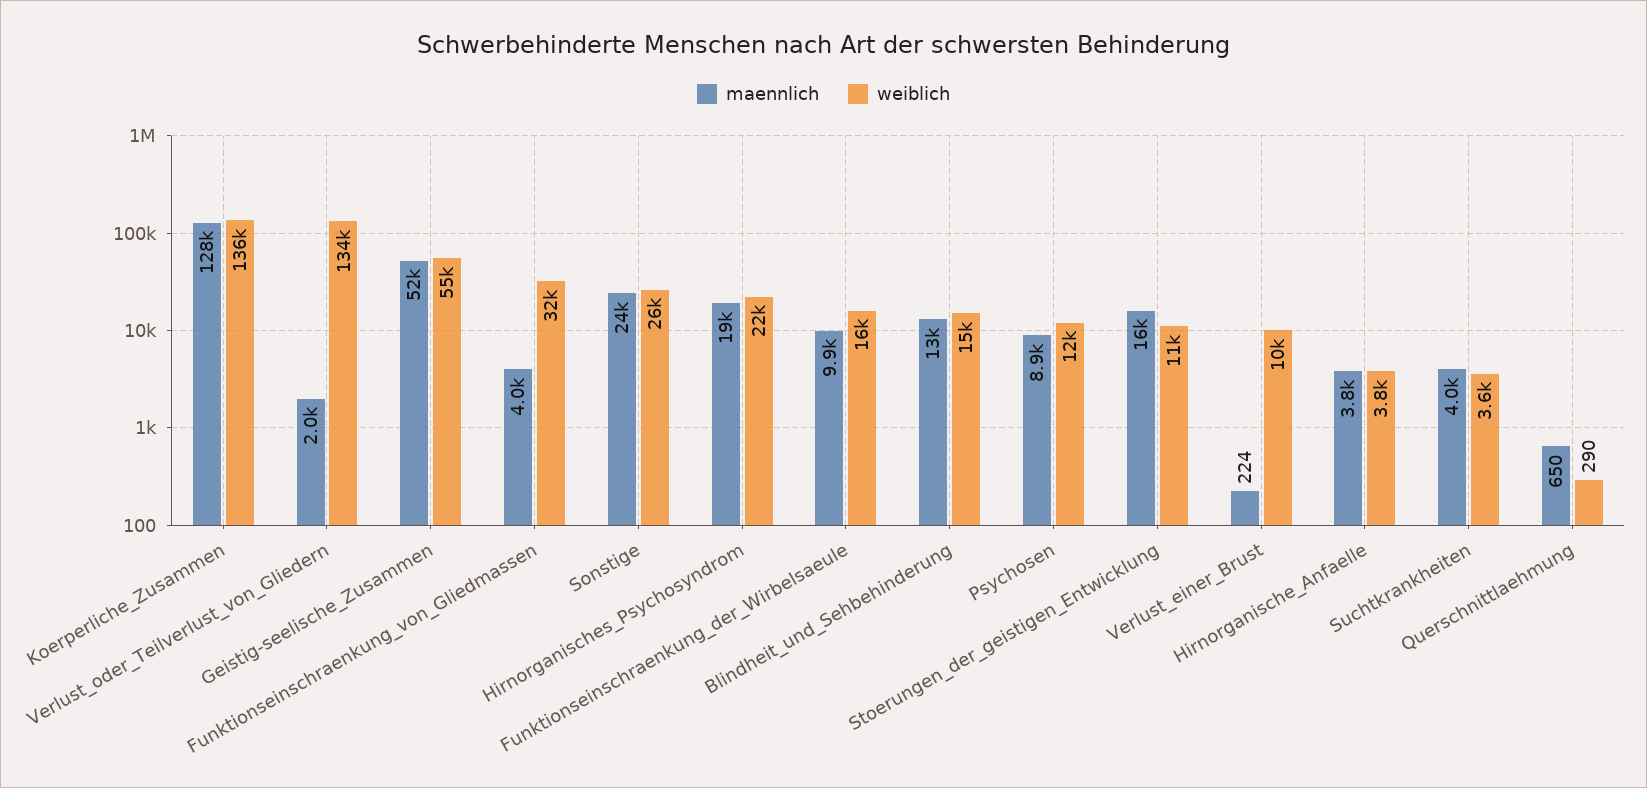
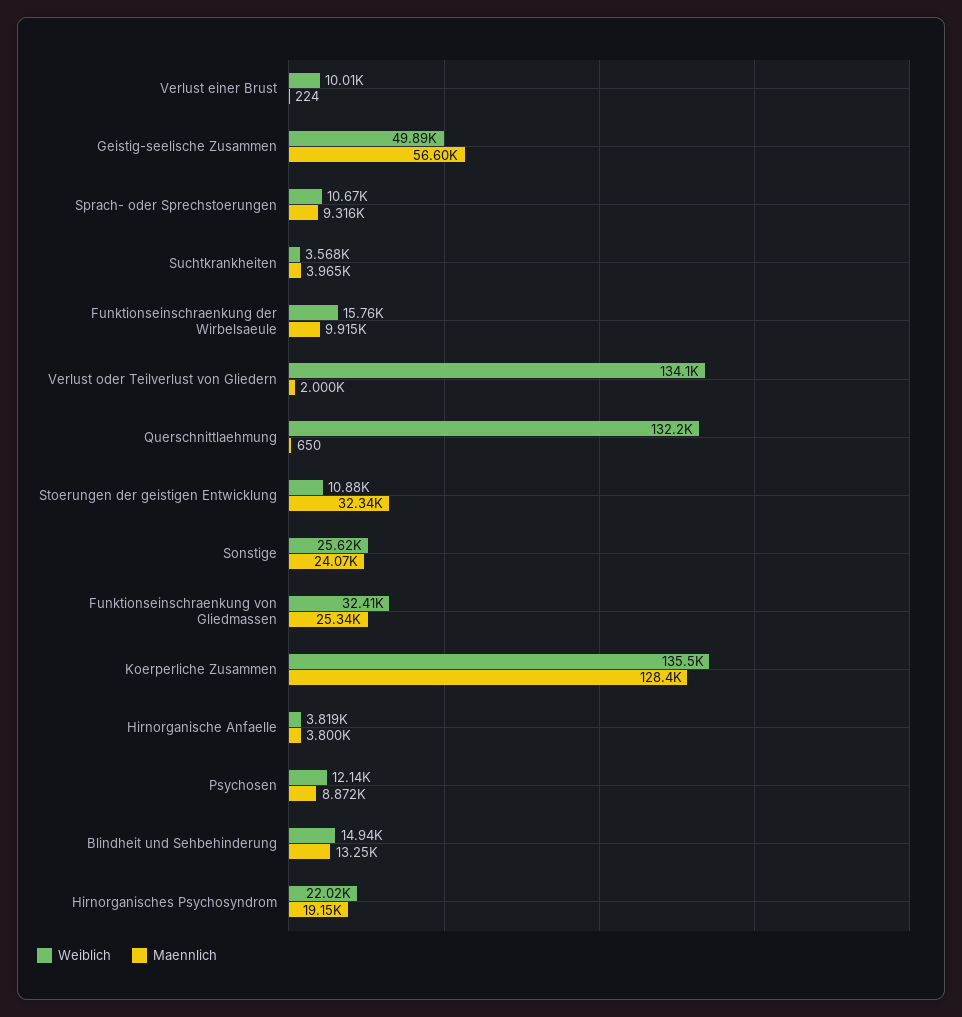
maennlich, Geistig-seelische_Zusammen: 52000 -> 56600
weiblich, Geistig-seelische_Zusammen: 55000 -> 49890
maennlich, Funktionseinschraenkung_von_Gliedmassen: 4000 -> 25340
maennlich, Stoerungen_der_geistigen_Entwicklung: 16000 -> 32340
weiblich, Querschnittlaehmung: 290 -> 132200
weiblich, Sprach- oder Sprechstoerungen: none -> 10670
maennlich, Sprach- oder Sprechstoerungen: none -> 9316

